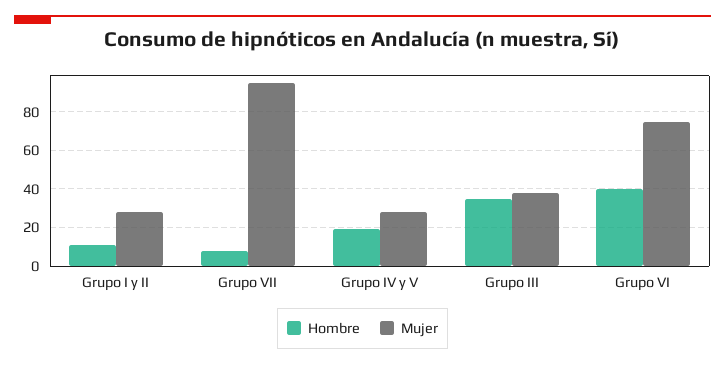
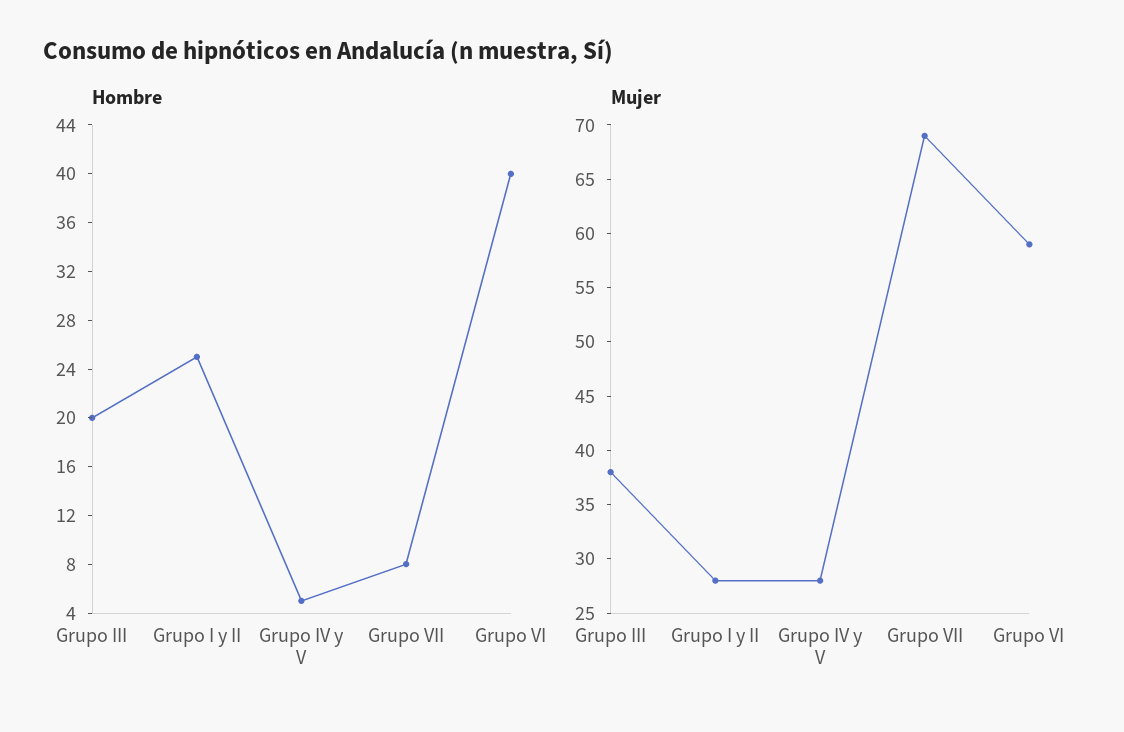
Hombre, Grupo I y II: 10 -> 25
Mujer, Grupo VII: 95 -> 69
Hombre, Grupo IV y V: 20 -> 5
Hombre, Grupo III: 35 -> 20
Mujer, Grupo VI: 75 -> 59

